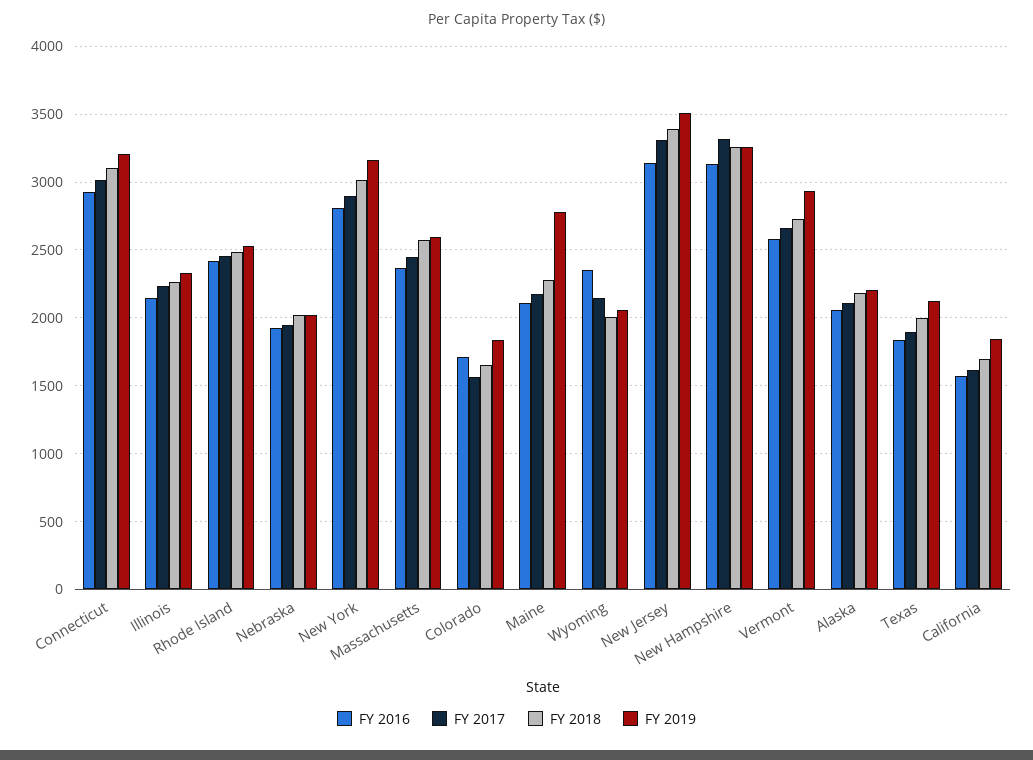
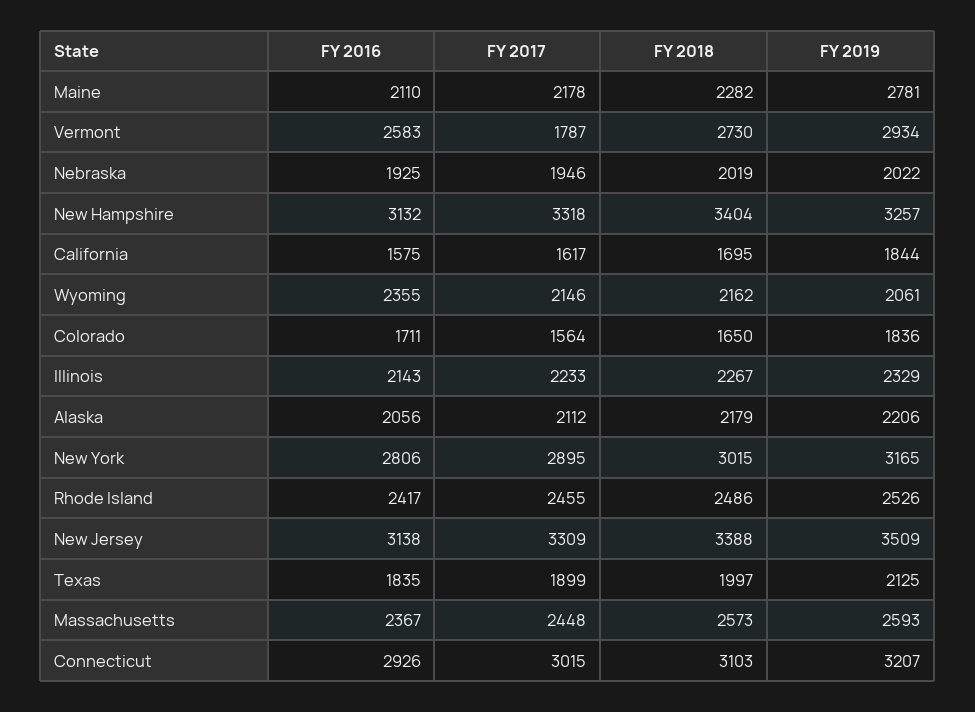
FY 2018, Wyoming: 2000 -> 2162
FY 2018, New Hampshire: 3250 -> 3404
FY 2017, Vermont: 2650 -> 1787

